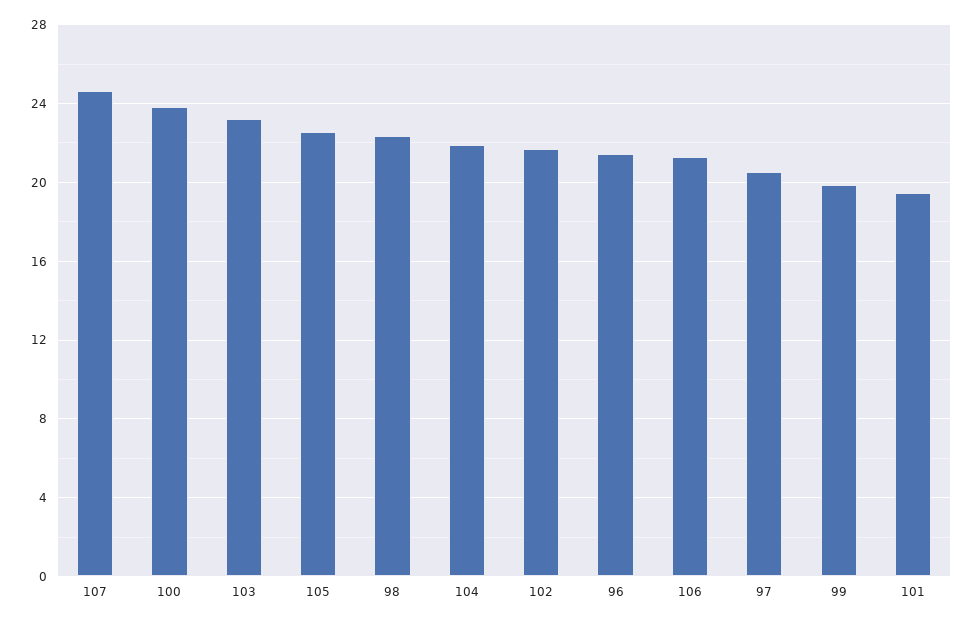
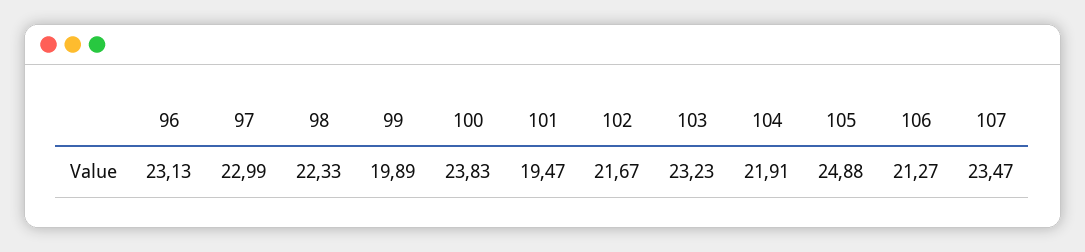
107: 24.5 -> 23.47
105: 22.5 -> 24.88
96: 21.5 -> 23.13
97: 20.5 -> 22.99

